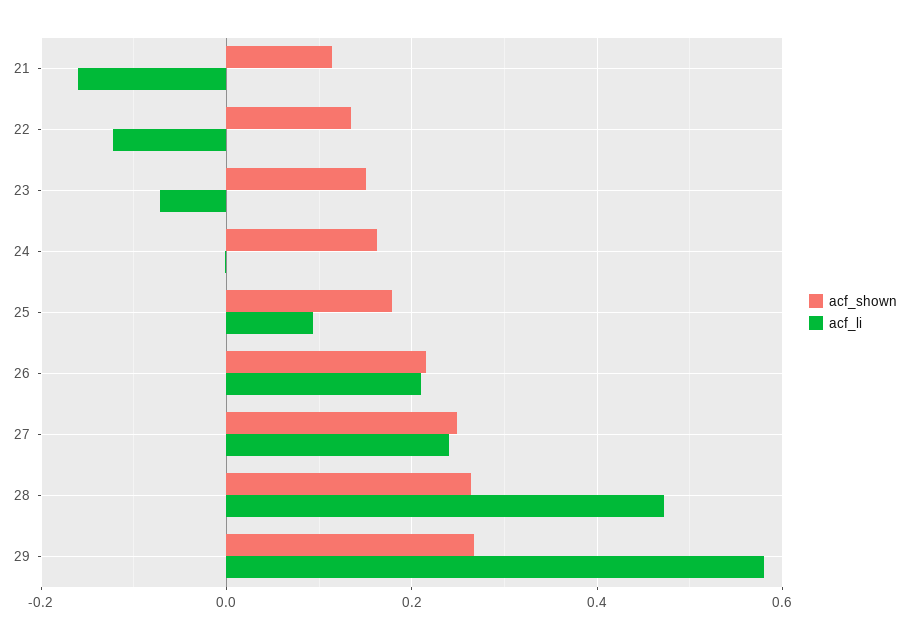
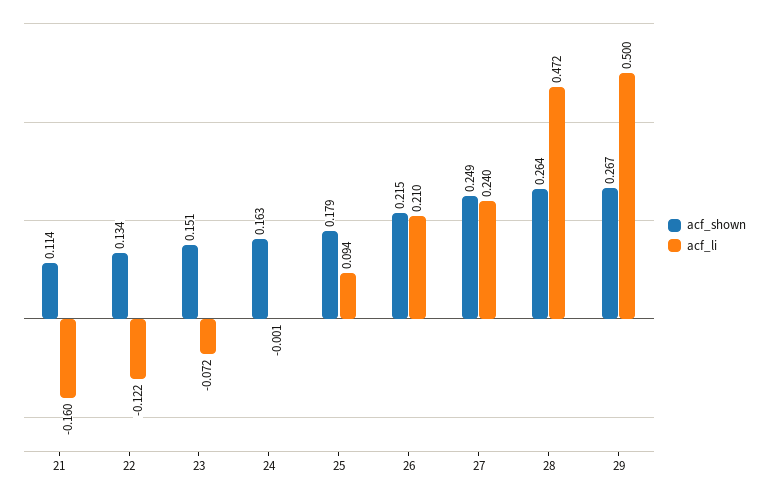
acf_li, 29: 0.58 -> 0.5

